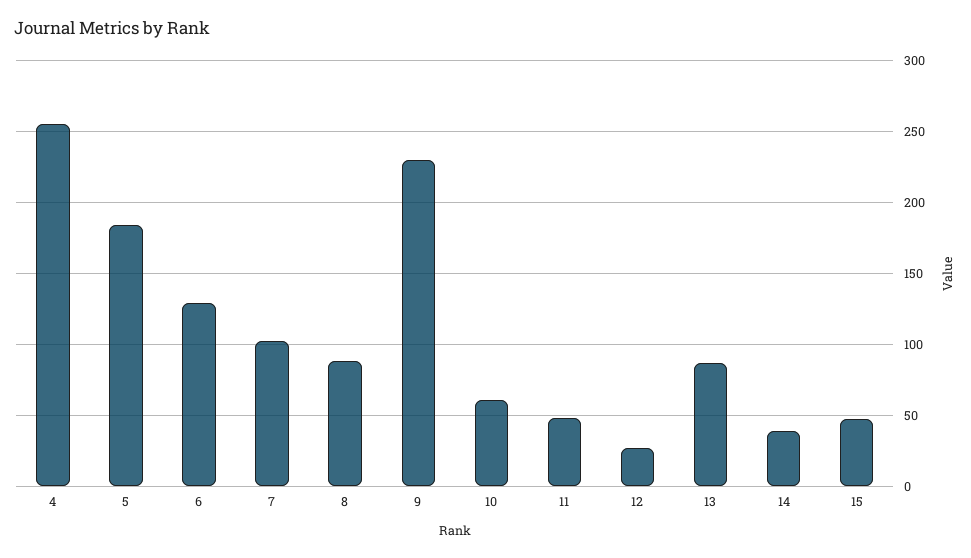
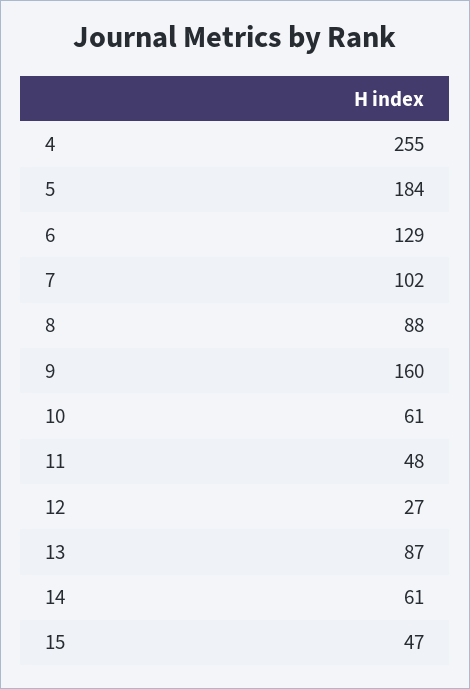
9: 230 -> 160
14: 40 -> 61

